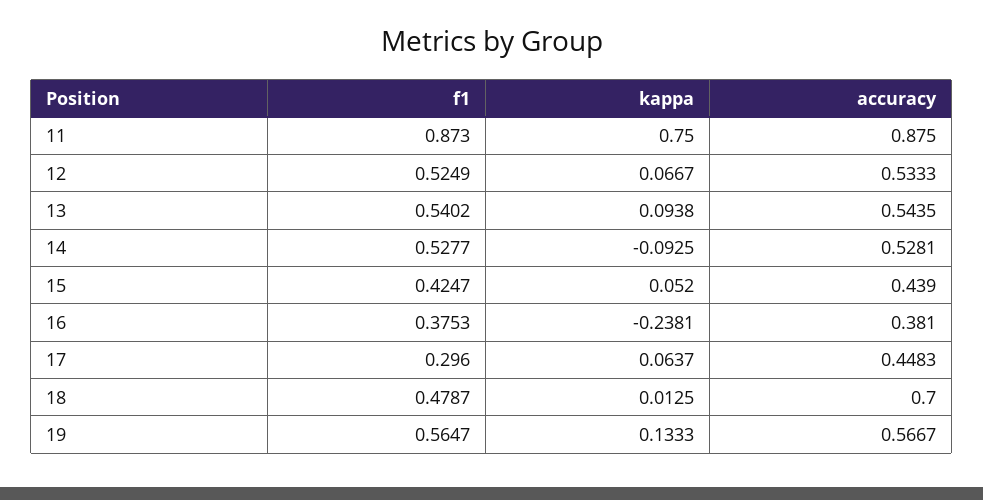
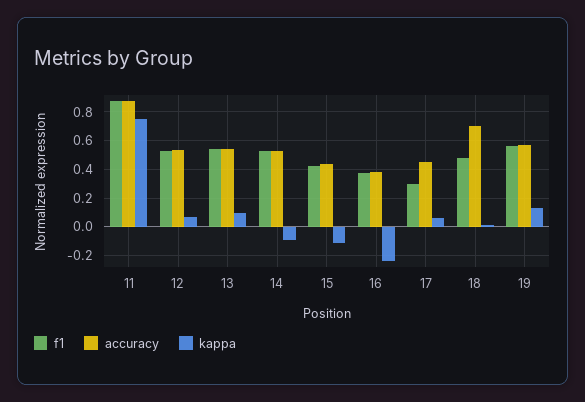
kappa, 15: 0.052 -> -0.1

